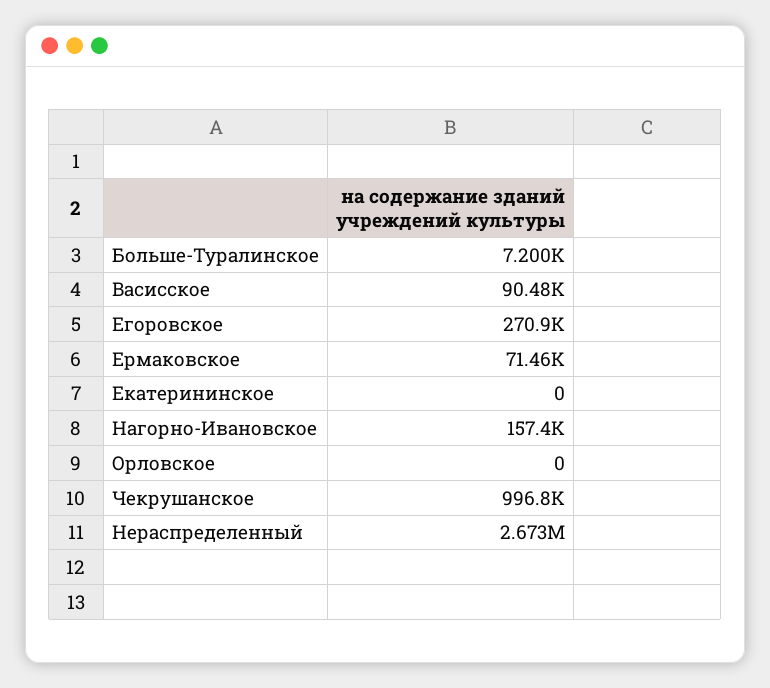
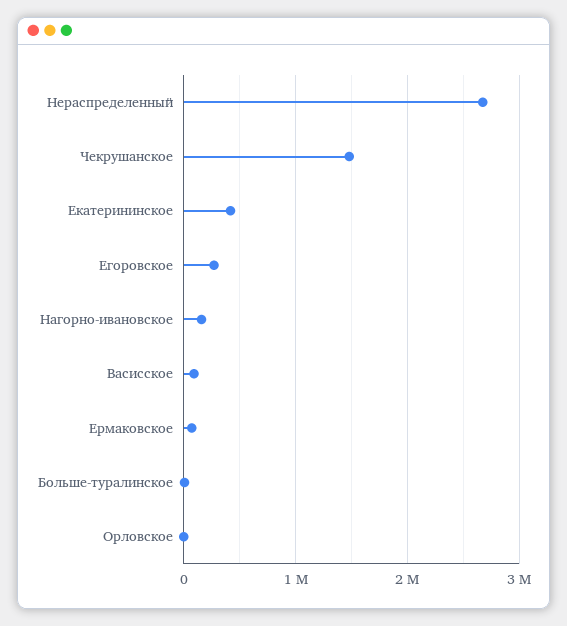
Екатерининское: 0 -> 400000
Чекрушанское: 996800 -> 1500000

